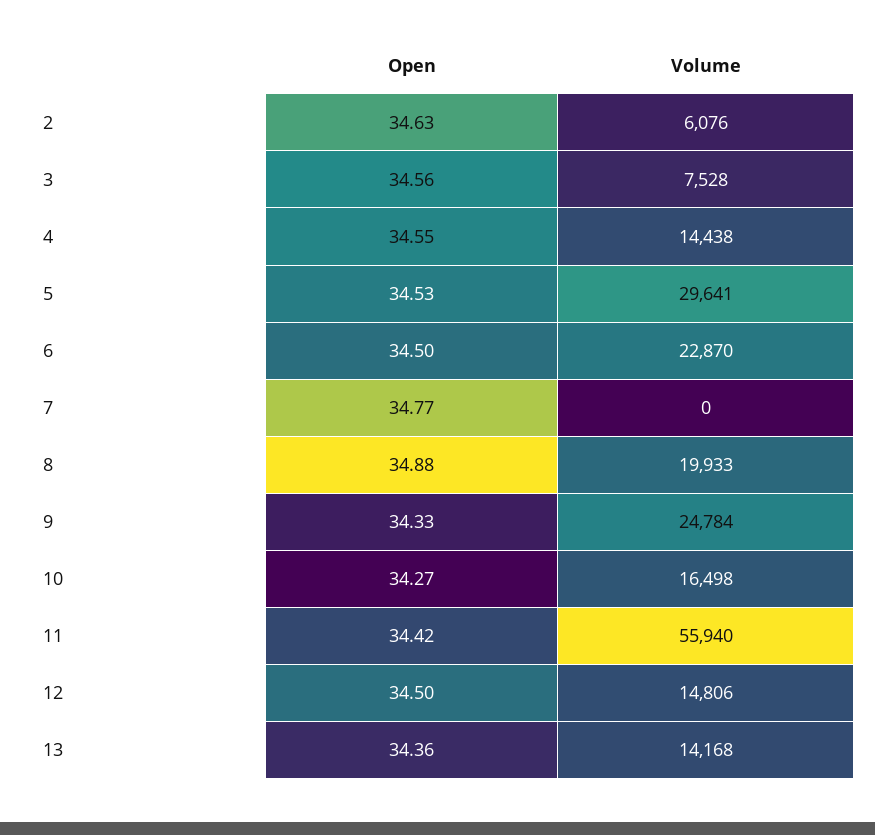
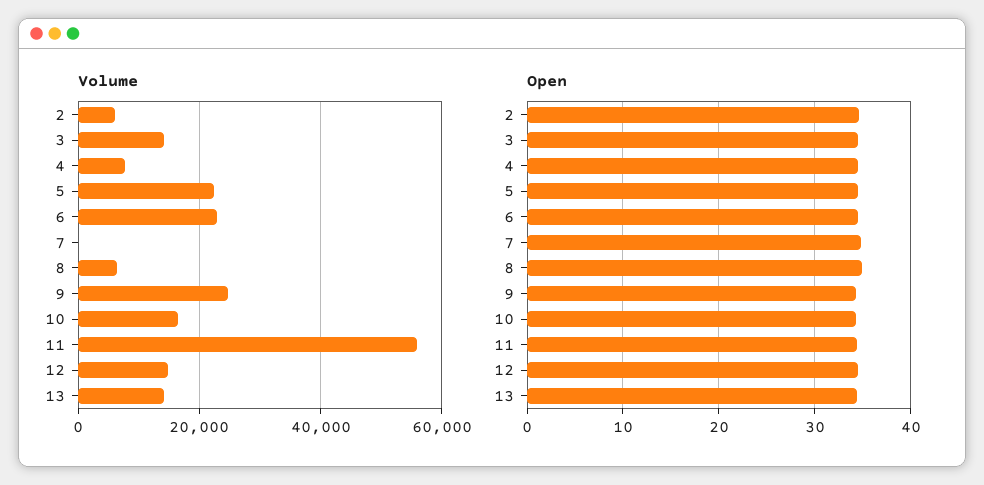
Volume, 3: 7528 -> 14000
Volume, 4: 14438 -> 8000
Volume, 5: 29641 -> 22000
Volume, 8: 19933 -> 6000

